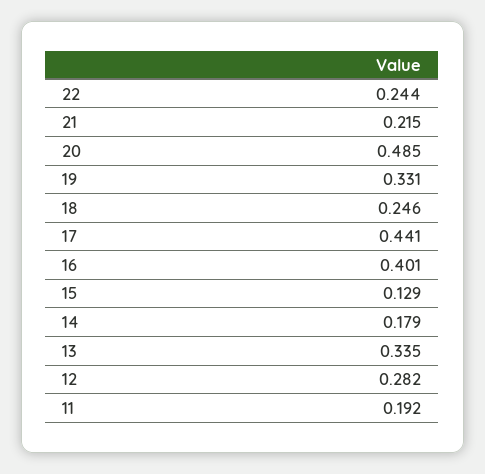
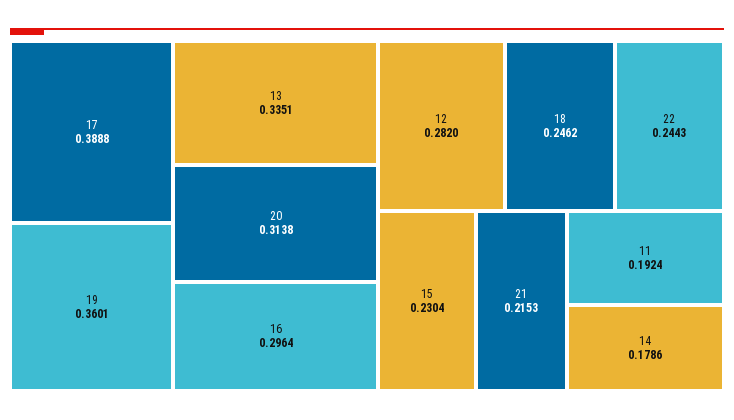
20: 0.485 -> 0.3138
19: 0.331 -> 0.3601
17: 0.441 -> 0.3888
16: 0.401 -> 0.2964
15: 0.129 -> 0.2304

